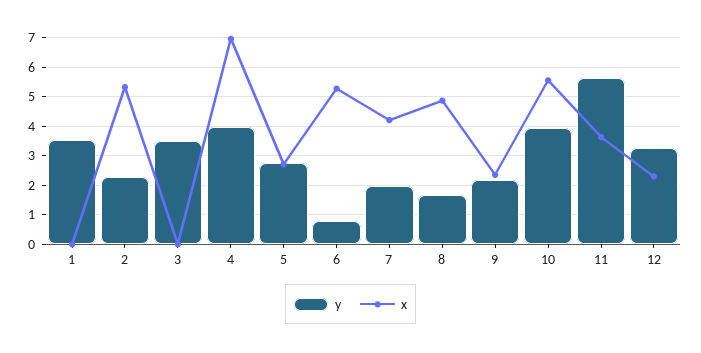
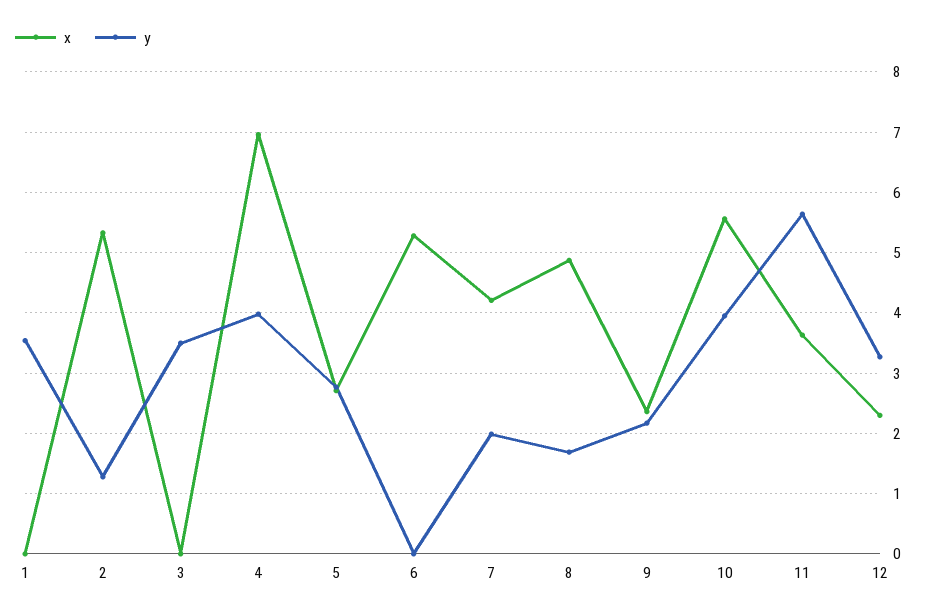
y, 2: 2.25 -> 1.3
y, 6: 0.75 -> 0

